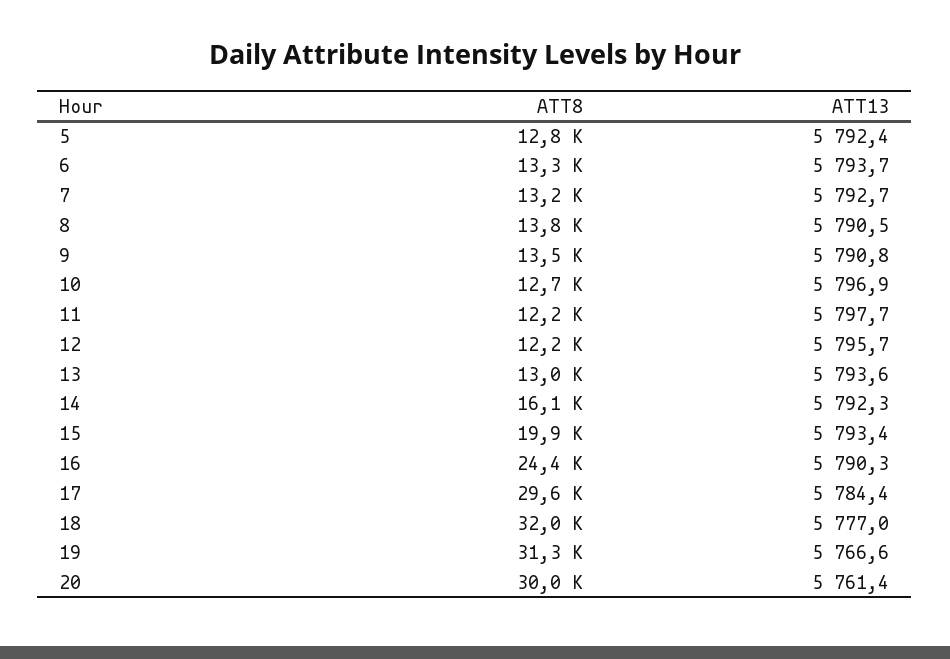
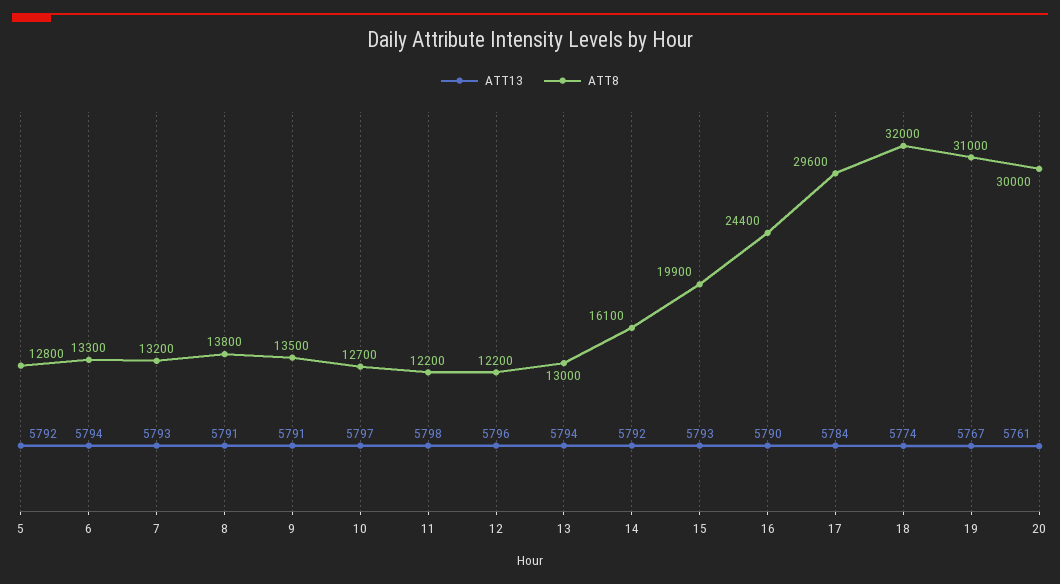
ATT13, 18: 5777 -> 5774
ATT8, 19: 31300 -> 31000

